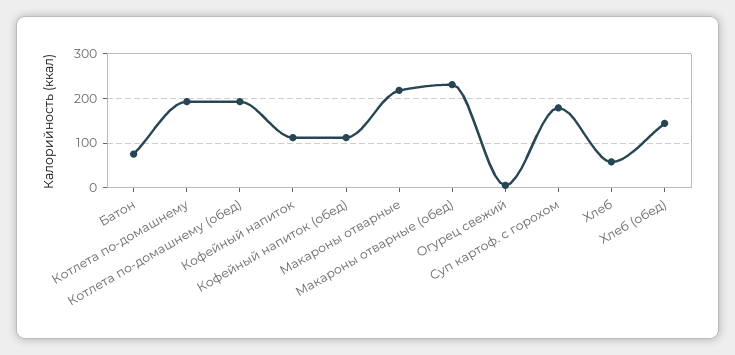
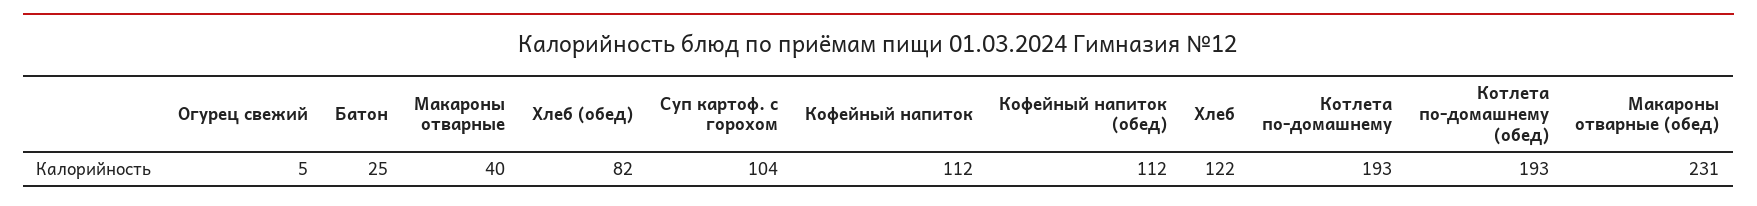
Батон: 80 -> 25
Макароны отварные: 220 -> 40
Суп картоф. с горохом: 180 -> 104
Хлеб: 60 -> 122
Хлеб (обед): 140 -> 82

